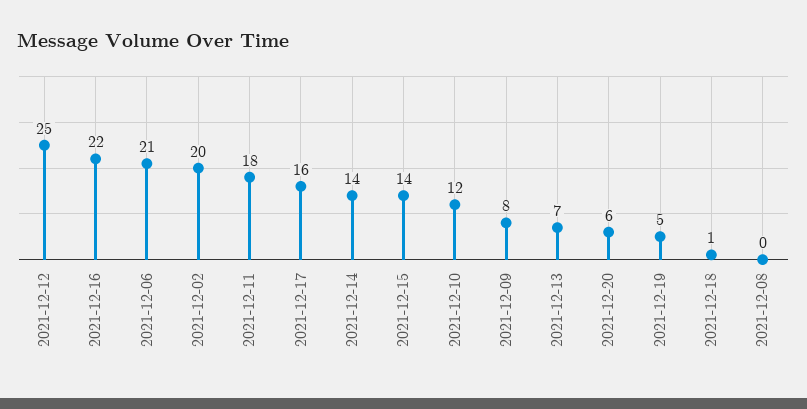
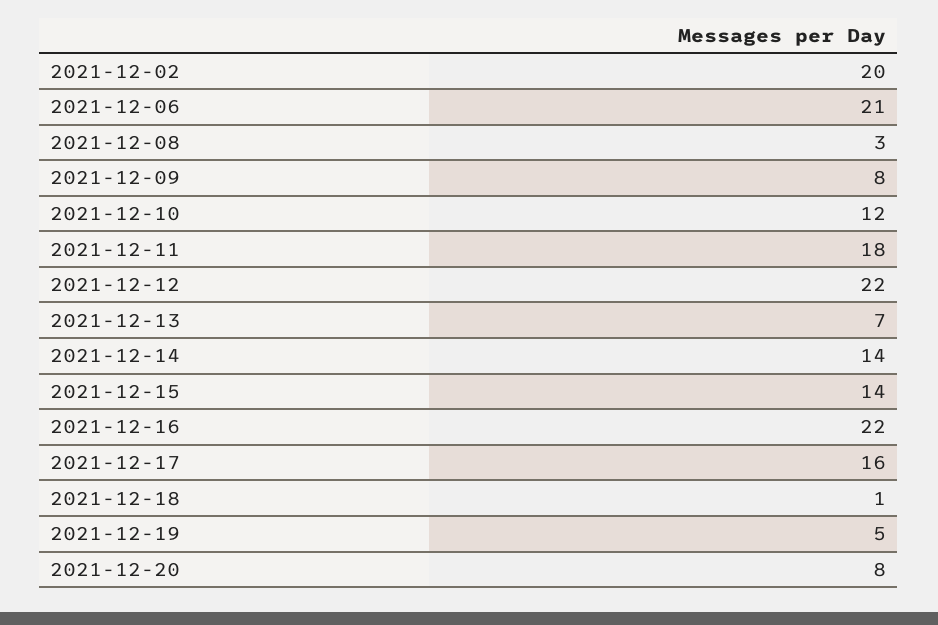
2021-12-12: 25 -> 22
2021-12-20: 6 -> 8
2021-12-08: 0 -> 3

